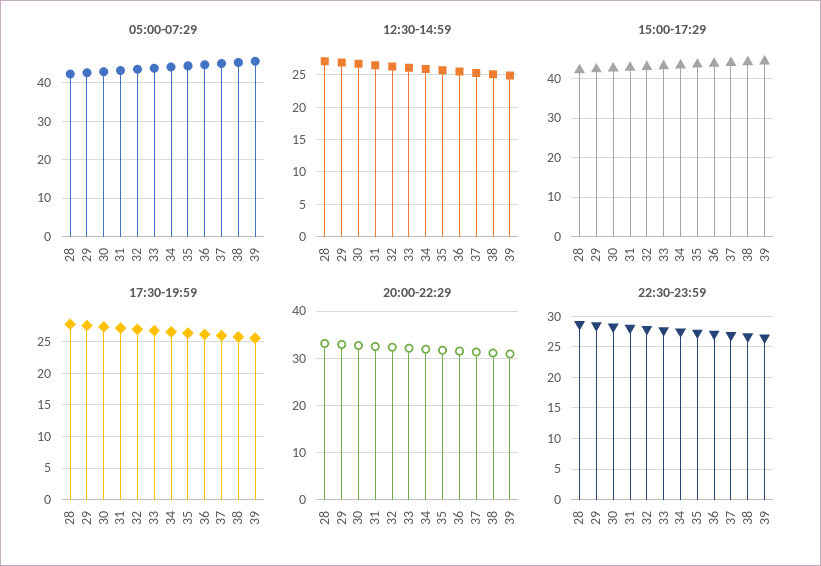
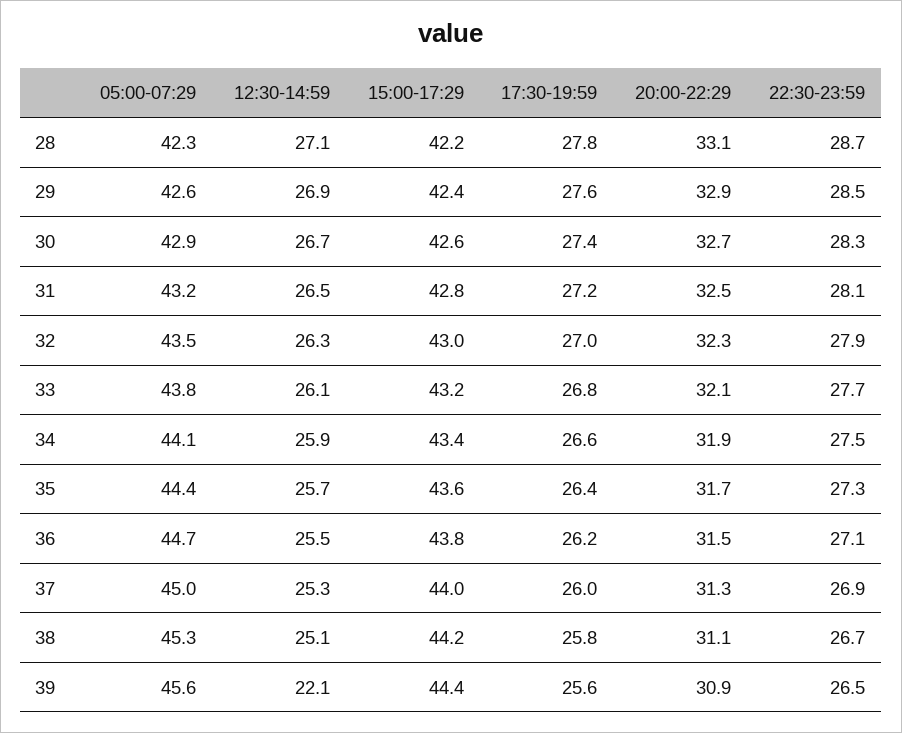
12:30-14:59, 39: 25 -> 22.1

